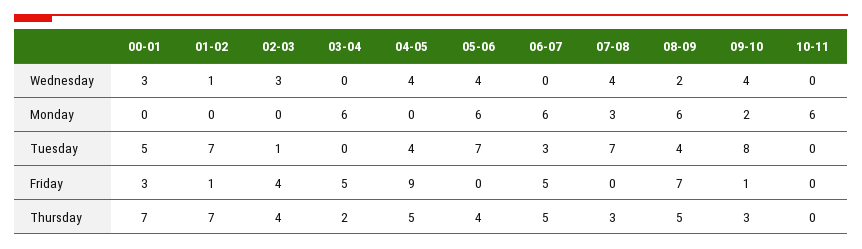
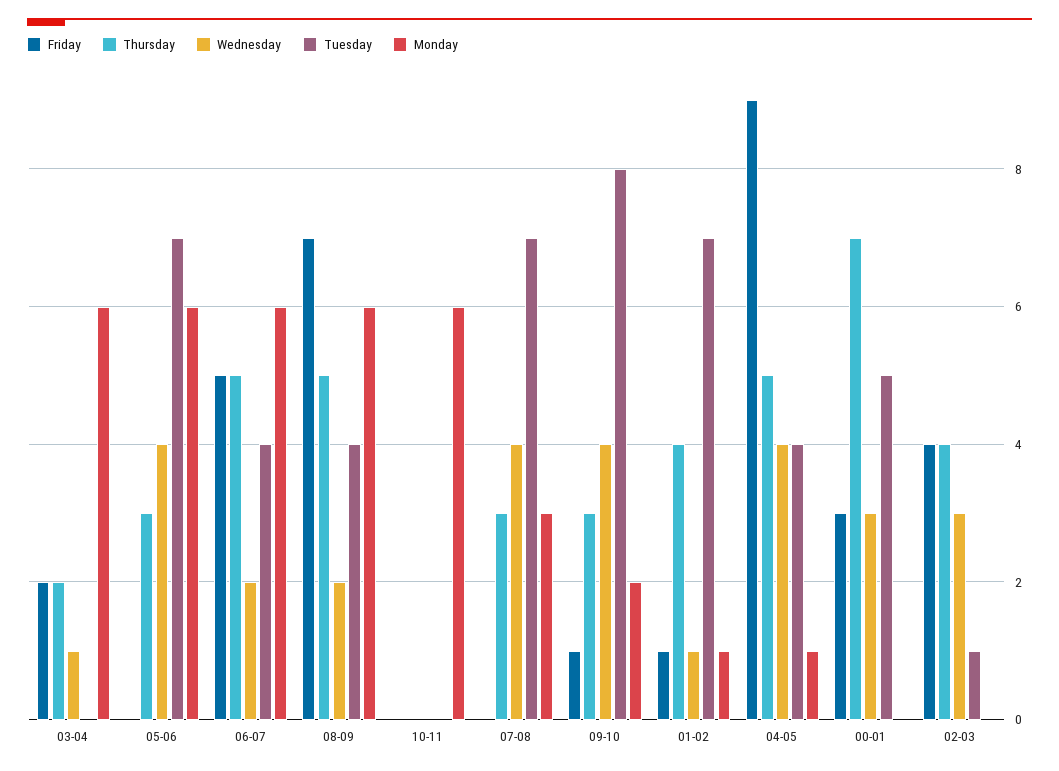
Wednesday, 03-04: 0 -> 1
Wednesday, 06-07: 0 -> 2
Monday, 01-02: 0 -> 1
Monday, 04-05: 0 -> 1
Tuesday, 06-07: 3 -> 4
Friday, 03-04: 5 -> 2
Thursday, 01-02: 7 -> 4
Thursday, 05-06: 4 -> 3

